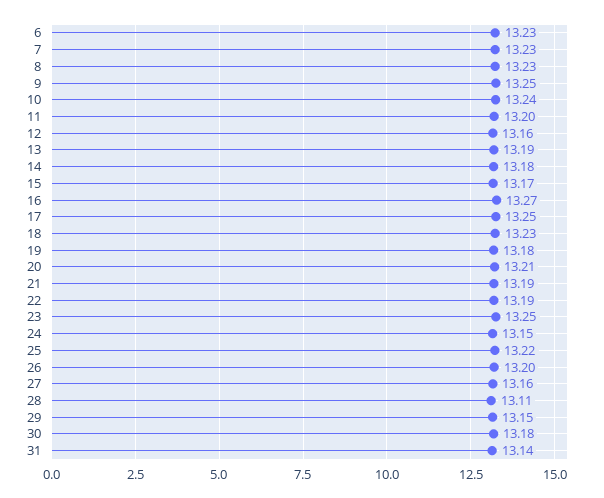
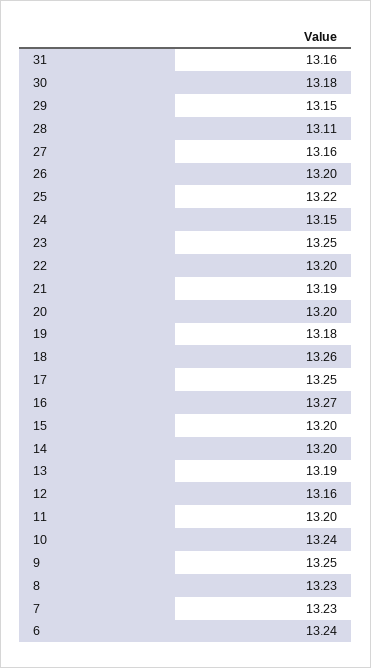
6: 13.23 -> 13.24
14: 13.18 -> 13.2
15: 13.17 -> 13.2
18: 13.23 -> 13.26
20: 13.21 -> 13.2
22: 13.19 -> 13.2
31: 13.14 -> 13.16

